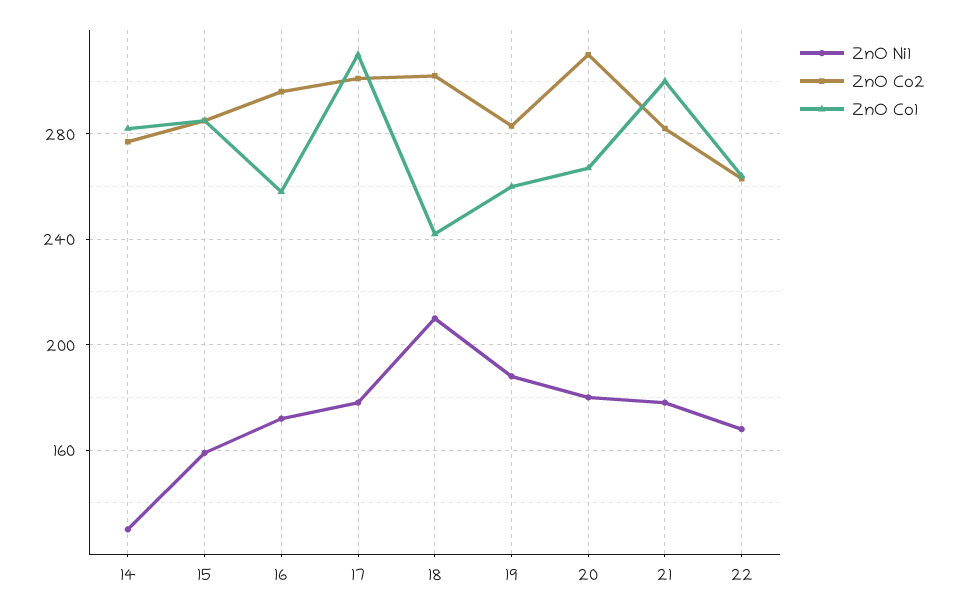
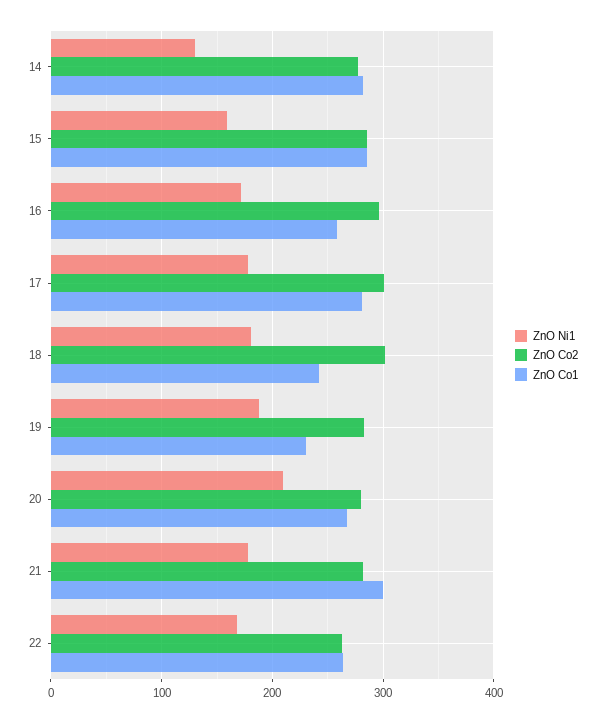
ZnO Co1, 17: 310 -> 280
ZnO Ni1, 18: 210 -> 180
ZnO Co1, 19: 260 -> 230
ZnO Ni1, 20: 180 -> 210
ZnO Co2, 20: 310 -> 280

